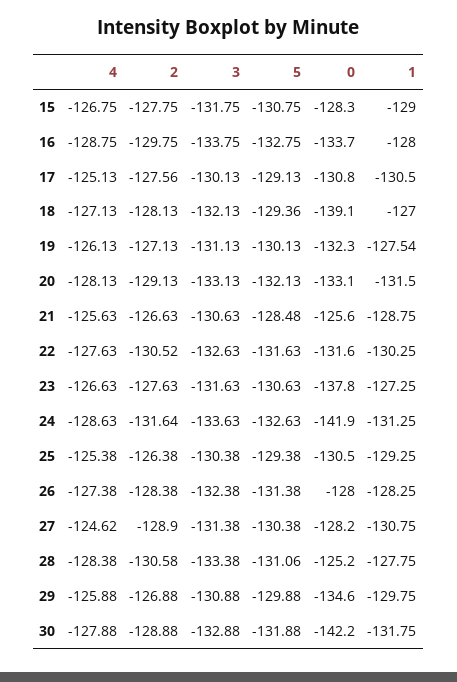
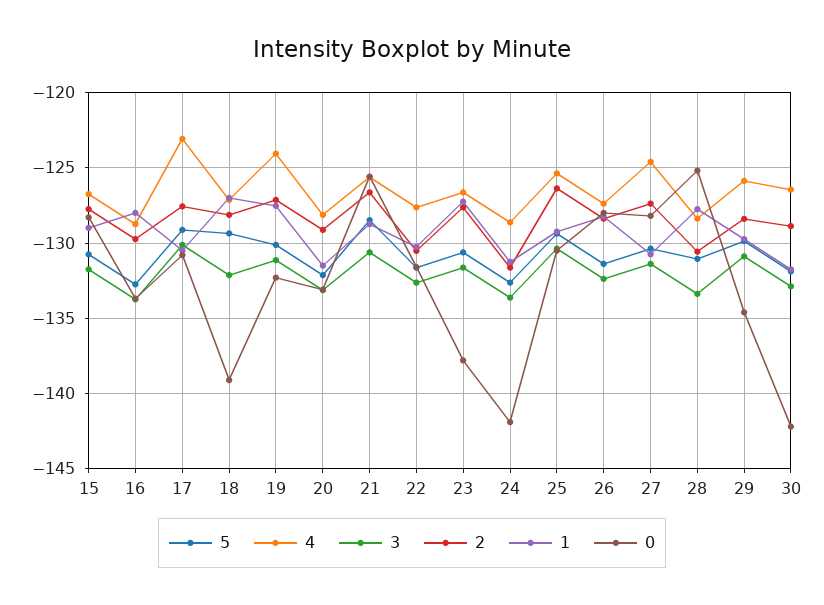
4, 17: -125.13 -> -123
4, 19: -126.13 -> -124
2, 27: -128.9 -> -127.5
2, 29: -126.88 -> -128.5
4, 30: -127.88 -> -126.5

